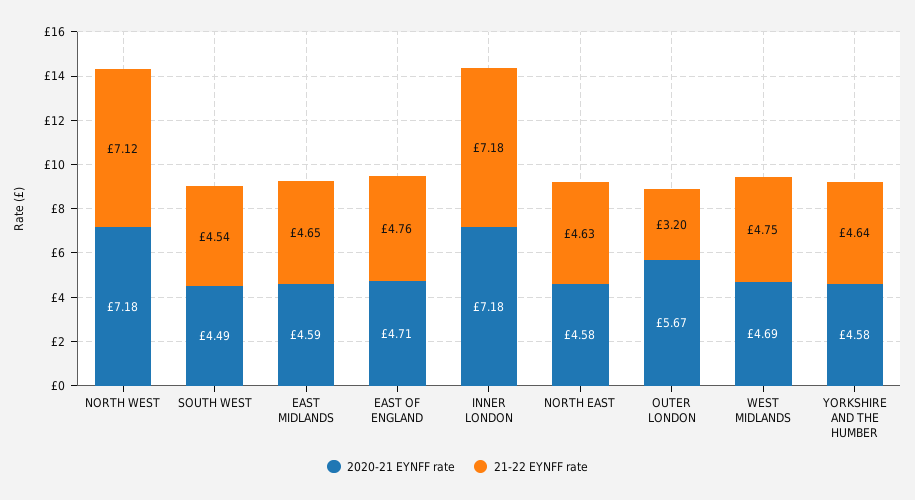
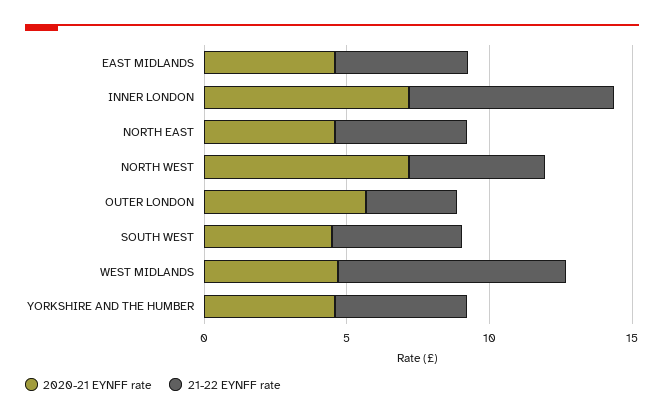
21-22 EYNFF rate, NORTH WEST: 7.12 -> 5
2020-21 EYNFF rate, EAST OF ENGLAND: 4.71 -> none
21-22 EYNFF rate, EAST OF ENGLAND: 4.76 -> none
21-22 EYNFF rate, WEST MIDLANDS: 4.75 -> 8

